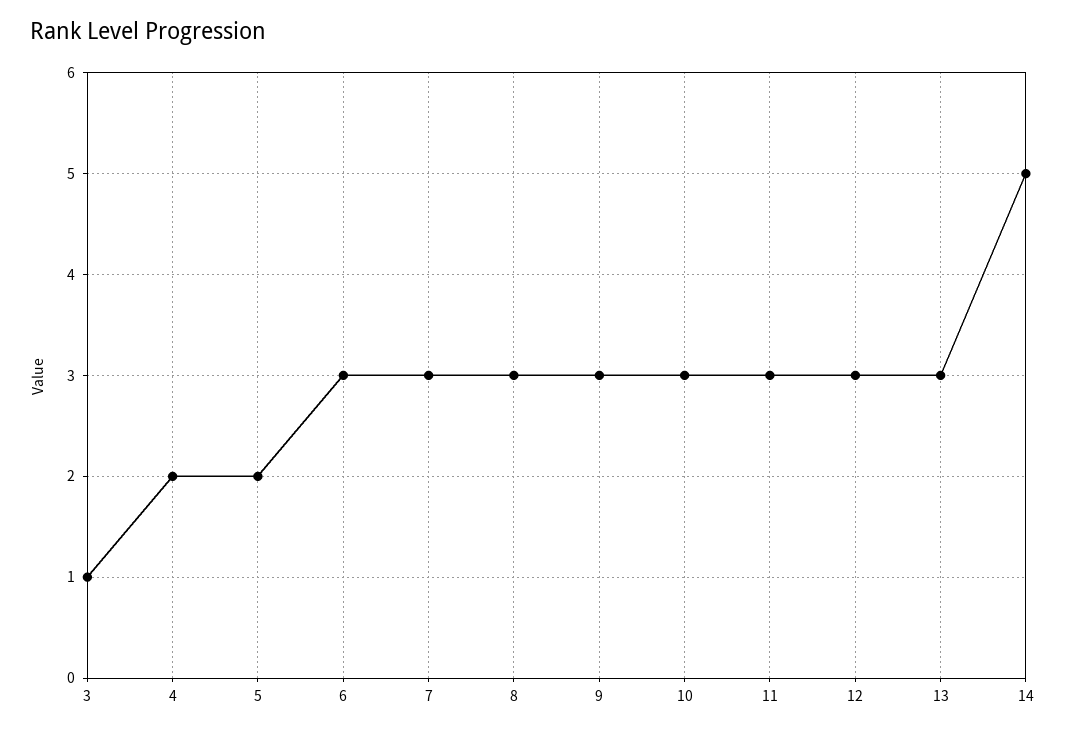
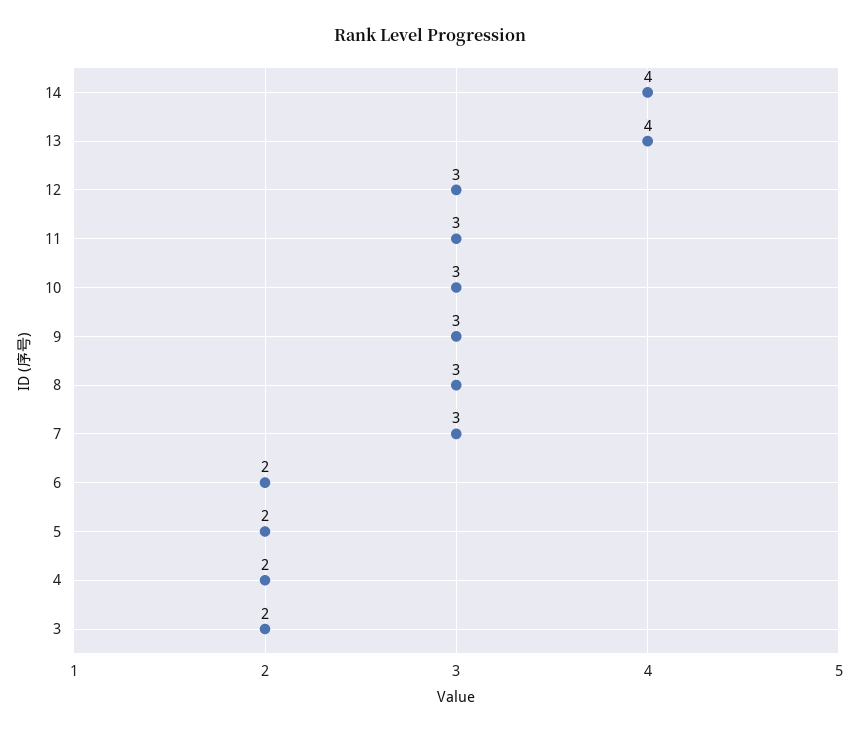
3: 1 -> 2
6: 3 -> 2
13: 3 -> 4
14: 5 -> 4

